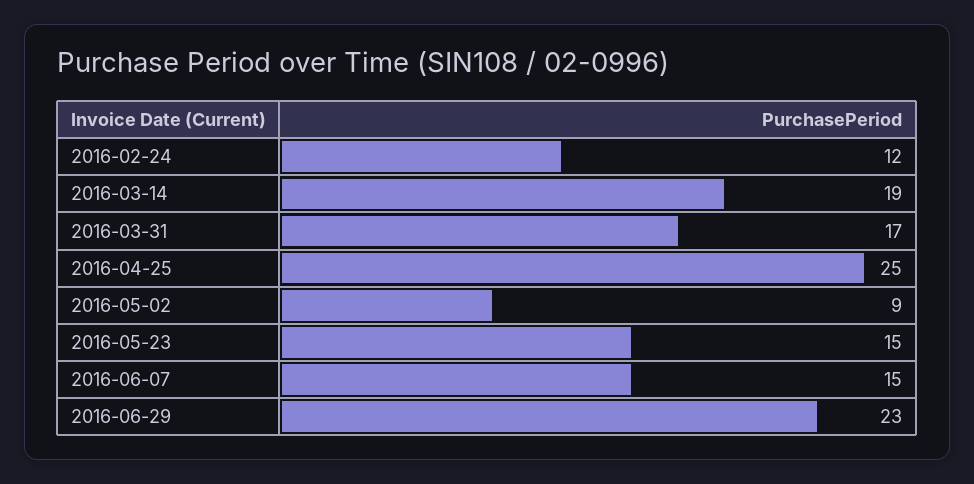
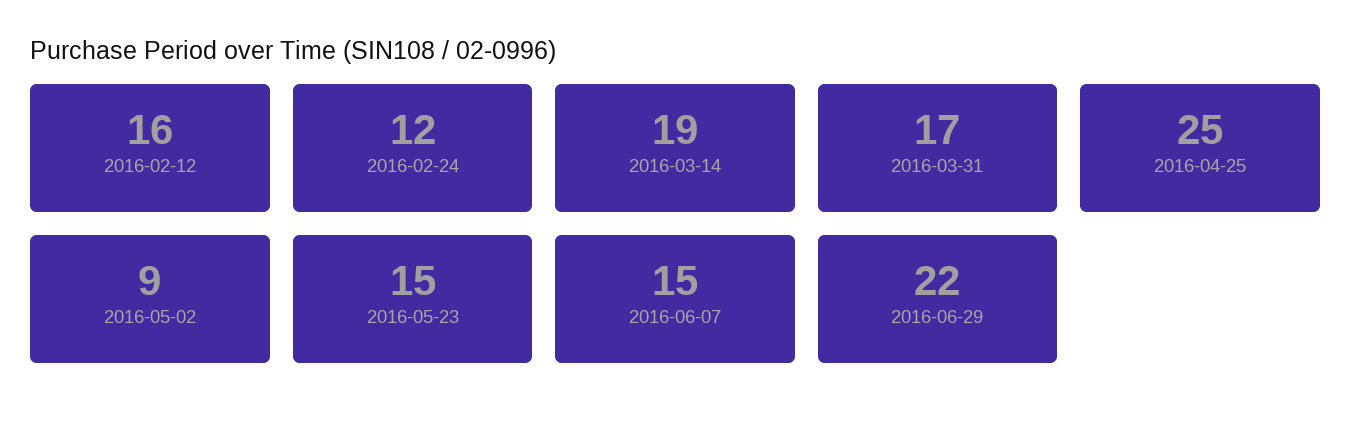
2016-06-29: 23 -> 22
2016-02-12: none -> 16

